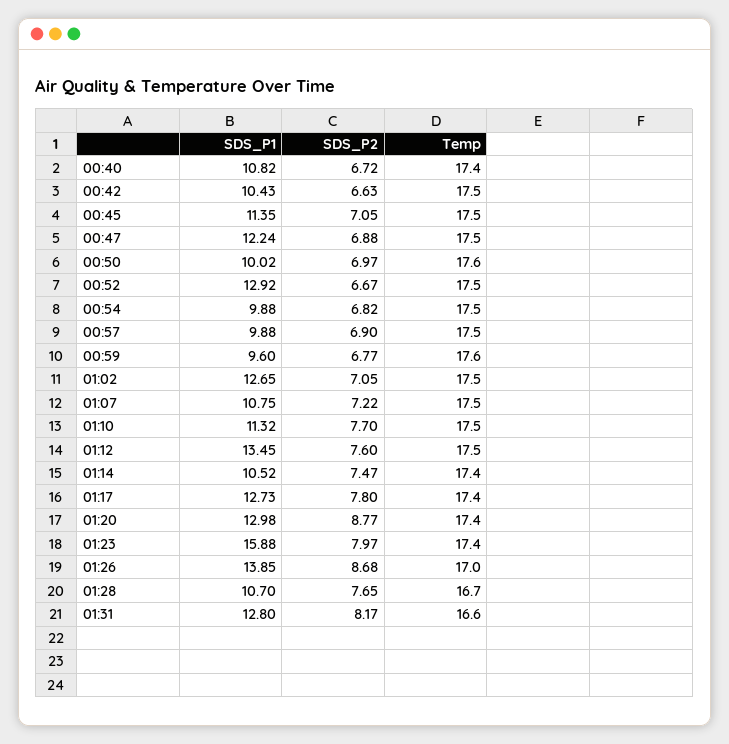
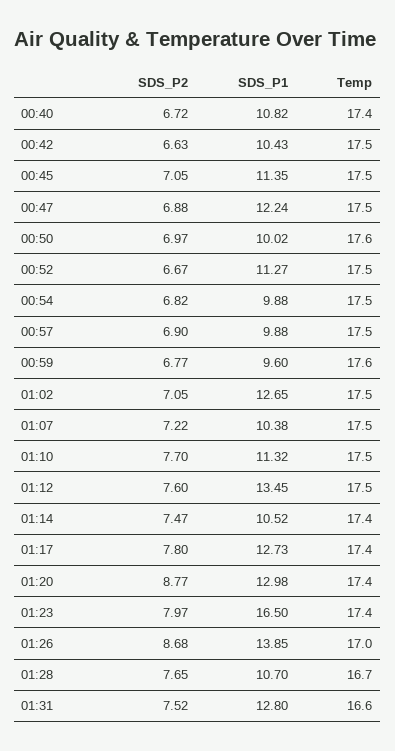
SDS_P1, 00:52: 12.92 -> 11.27
SDS_P1, 01:07: 10.75 -> 10.38
SDS_P1, 01:23: 15.88 -> 16.5
SDS_P2, 01:31: 8.17 -> 7.52

